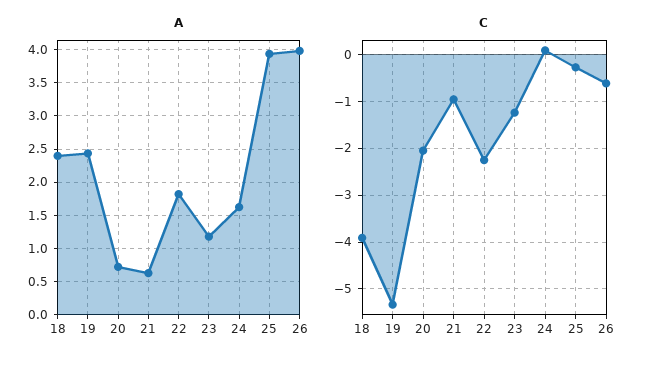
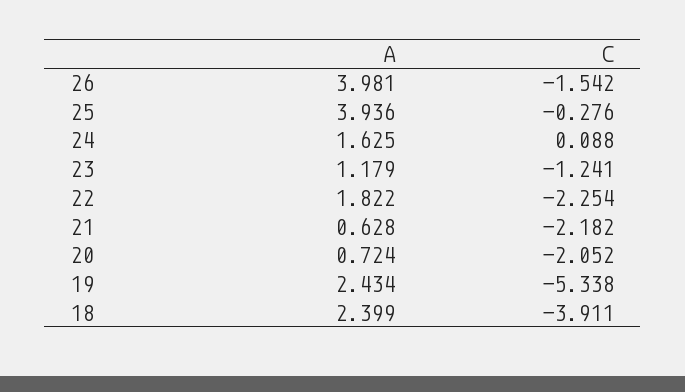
C, 21: -1 -> -2.182
C, 26: -0.6 -> -1.542

